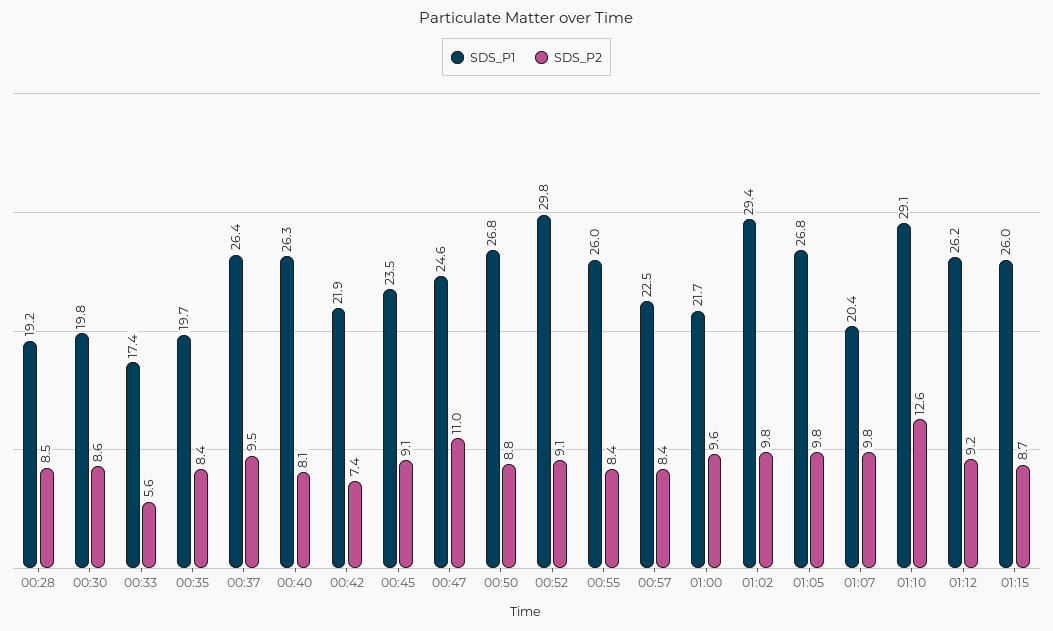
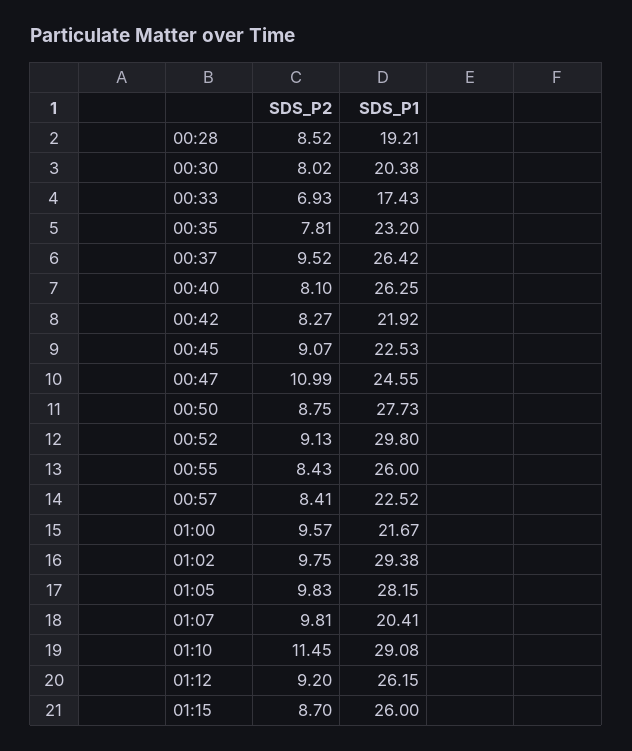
SDS_P1, 00:30: 19.8 -> 20.38
SDS_P2, 00:30: 8.6 -> 8.02
SDS_P2, 00:33: 5.6 -> 6.93
SDS_P1, 00:35: 19.7 -> 23.2
SDS_P2, 00:35: 8.4 -> 7.81
SDS_P2, 00:42: 7.4 -> 8.27
SDS_P1, 00:45: 23.5 -> 22.53
SDS_P1, 00:50: 26.8 -> 27.73
SDS_P1, 01:05: 26.8 -> 28.15
SDS_P2, 01:10: 12.6 -> 11.45

